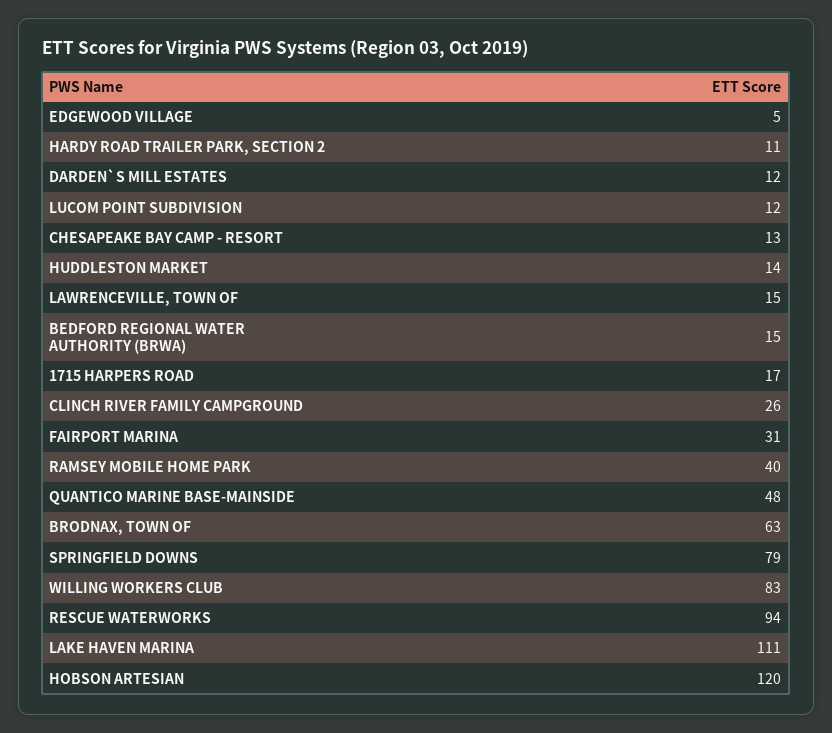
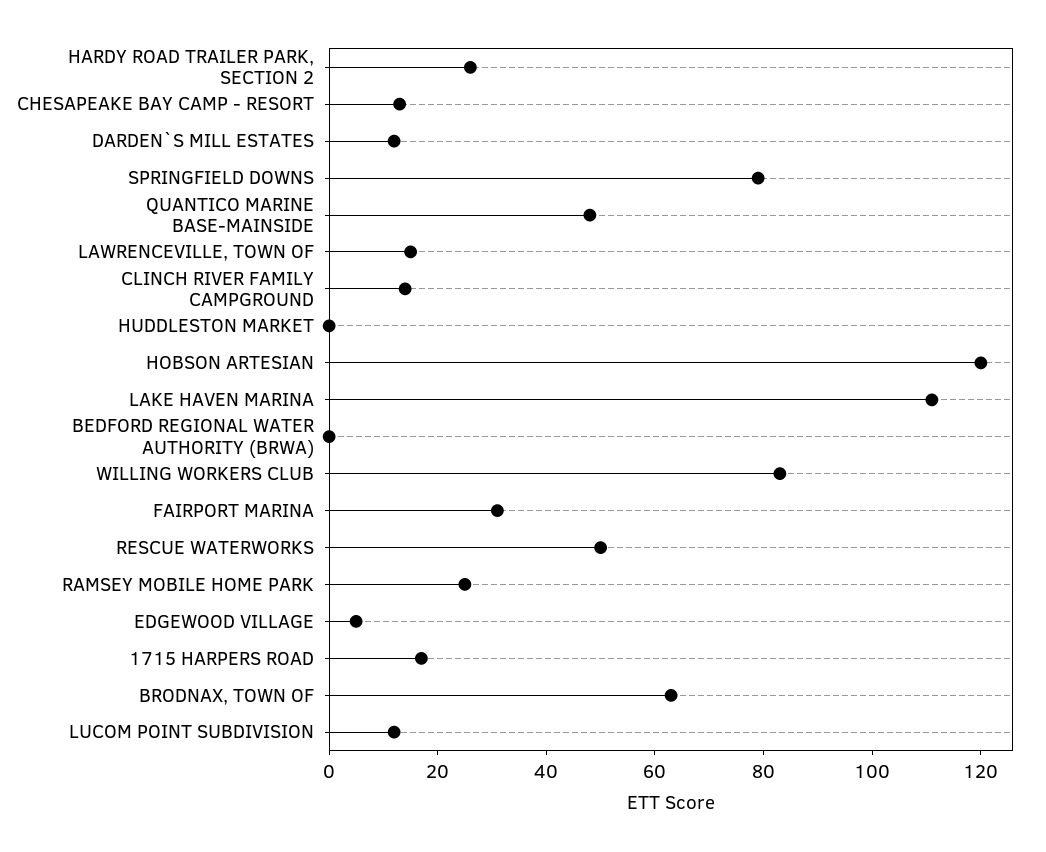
HARDY ROAD TRAILER PARK, SECTION 2: 11 -> 25
HUDDLESTON MARKET: 14 -> 0
BEDFORD REGIONAL WATER AUTHORITY (BRWA): 15 -> 0
CLINCH RIVER FAMILY CAMPGROUND: 26 -> 15
RAMSEY MOBILE HOME PARK: 40 -> 25
RESCUE WATERWORKS: 94 -> 50

